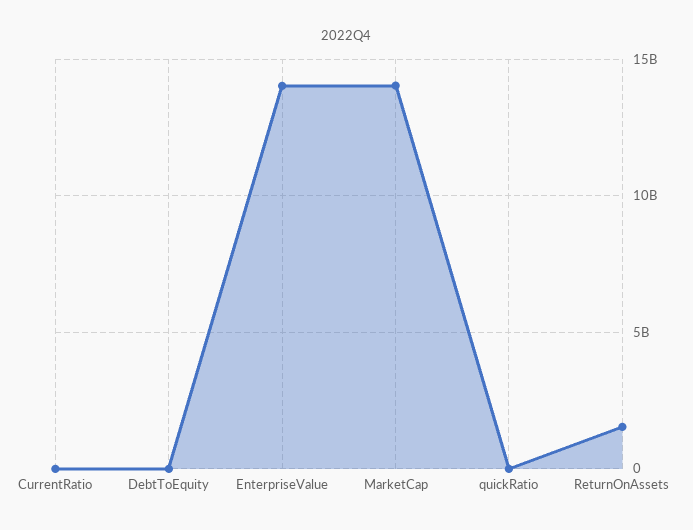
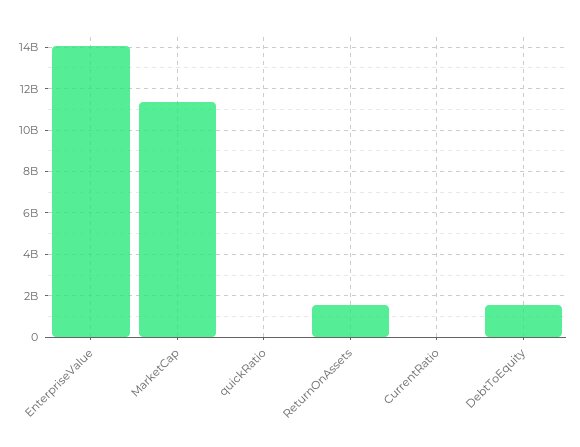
DebtToEquity: 0 -> 1500000000
MarketCap: 14000000000 -> 11500000000

